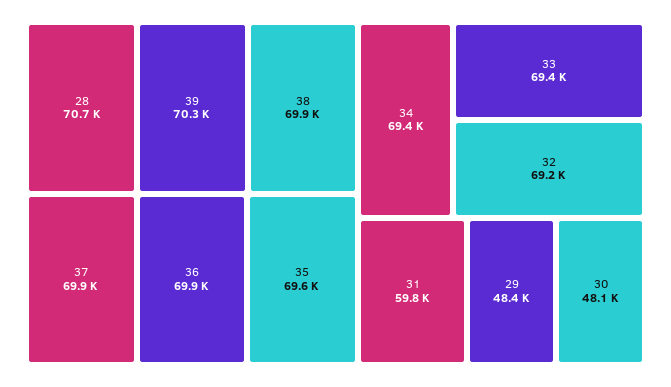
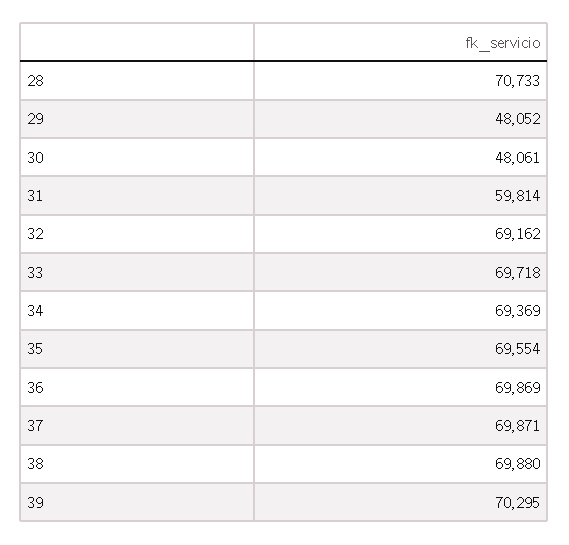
33: 69400 -> 69718
29: 48400 -> 48052

